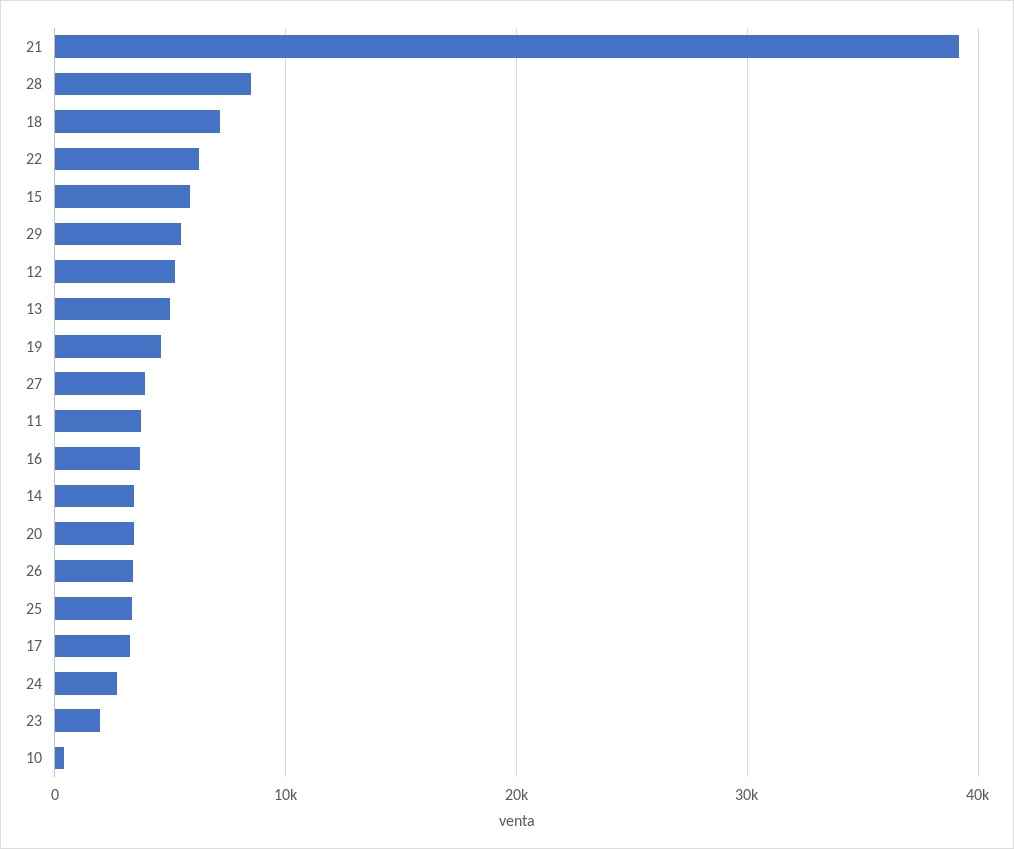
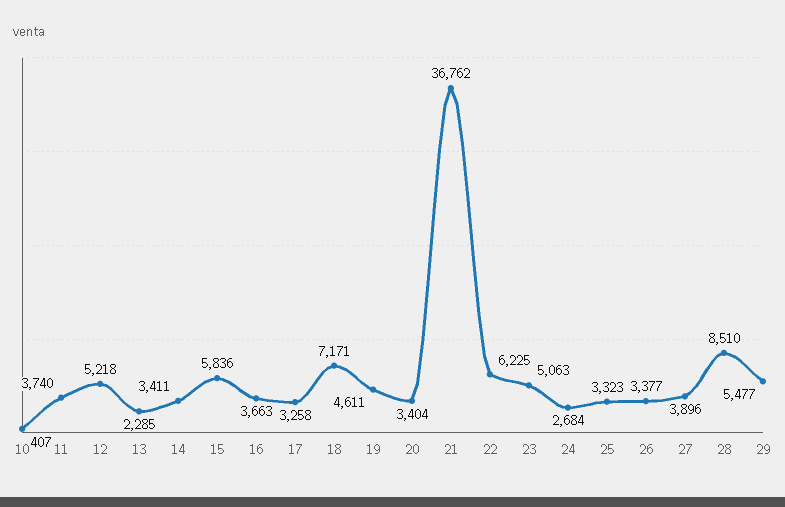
21: 39000 -> 36762
13: 5000 -> 2285
23: 2000 -> 5063

